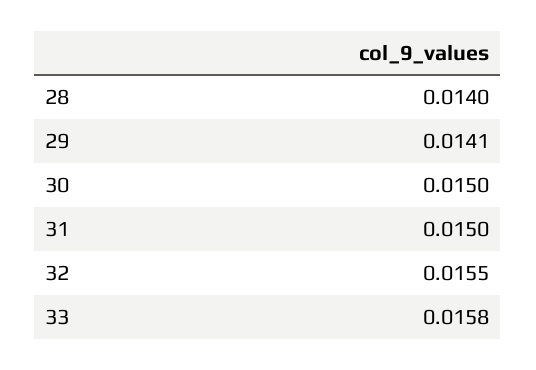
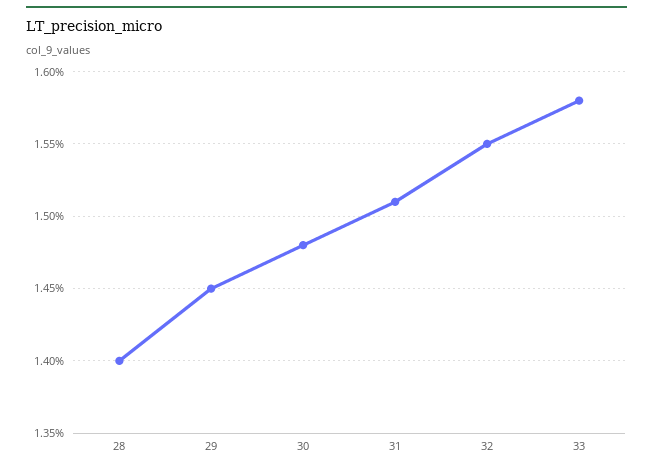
29: 0.0141 -> 0.0145
30: 0.015 -> 0.0148
31: 0.015 -> 0.0151

